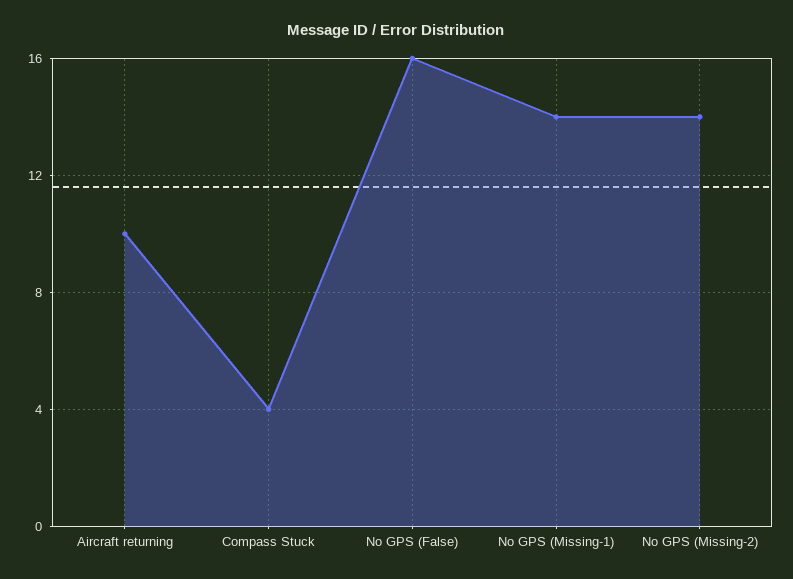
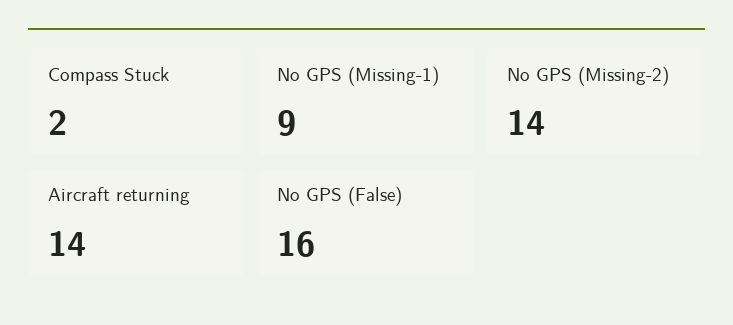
Aircraft returning: 10 -> 14
Compass Stuck: 4 -> 2
No GPS (Missing-1): 14 -> 9

